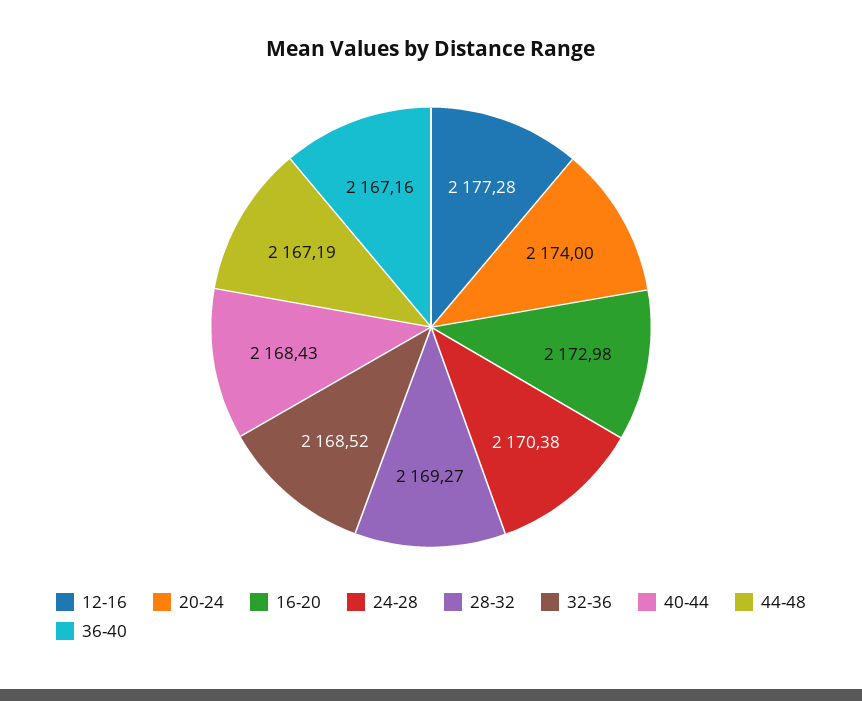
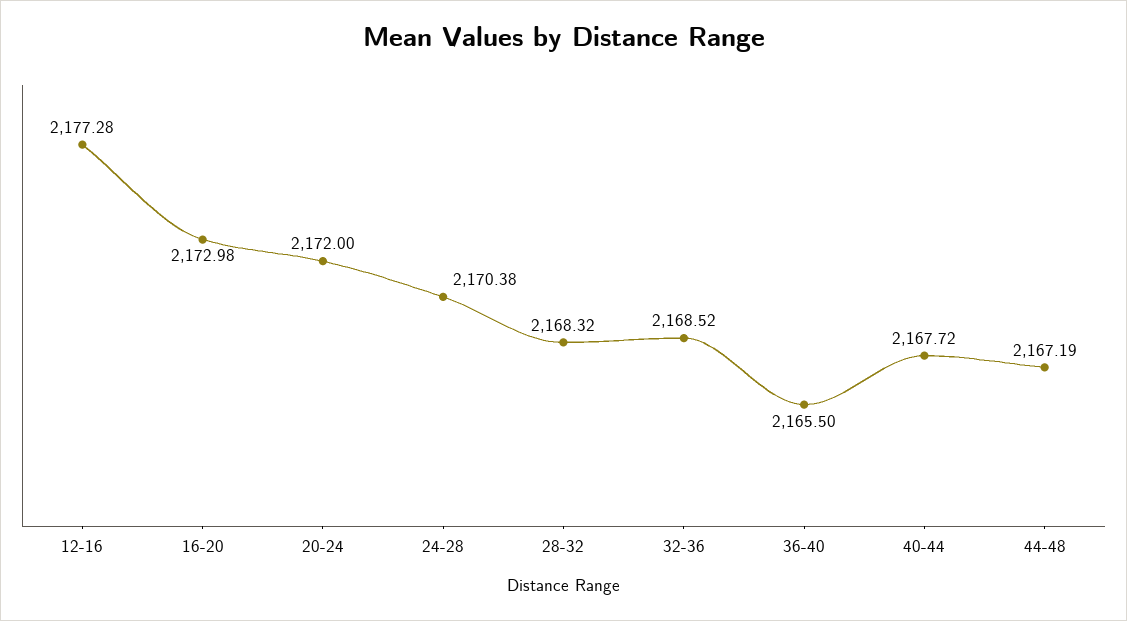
20-24: 2174 -> 2172
28-32: 2169.27 -> 2168.32
40-44: 2168.43 -> 2167.72
36-40: 2167.16 -> 2165.5

